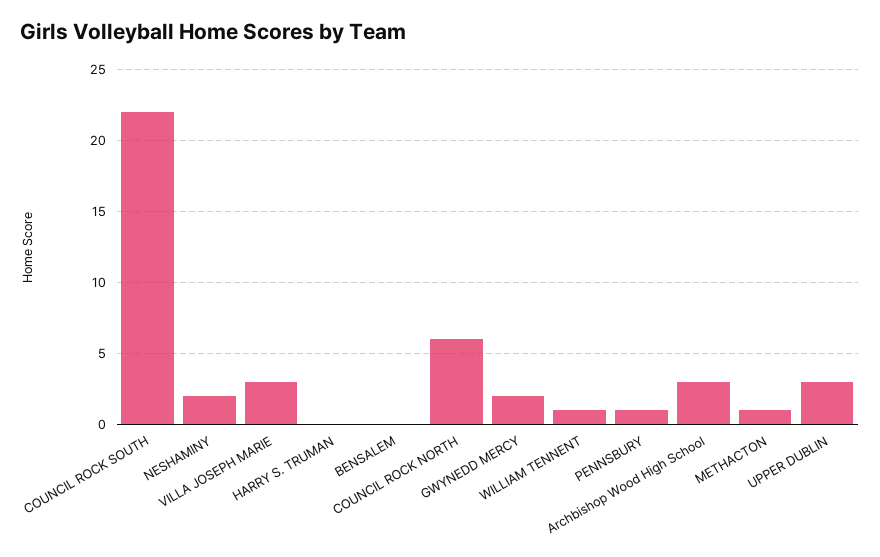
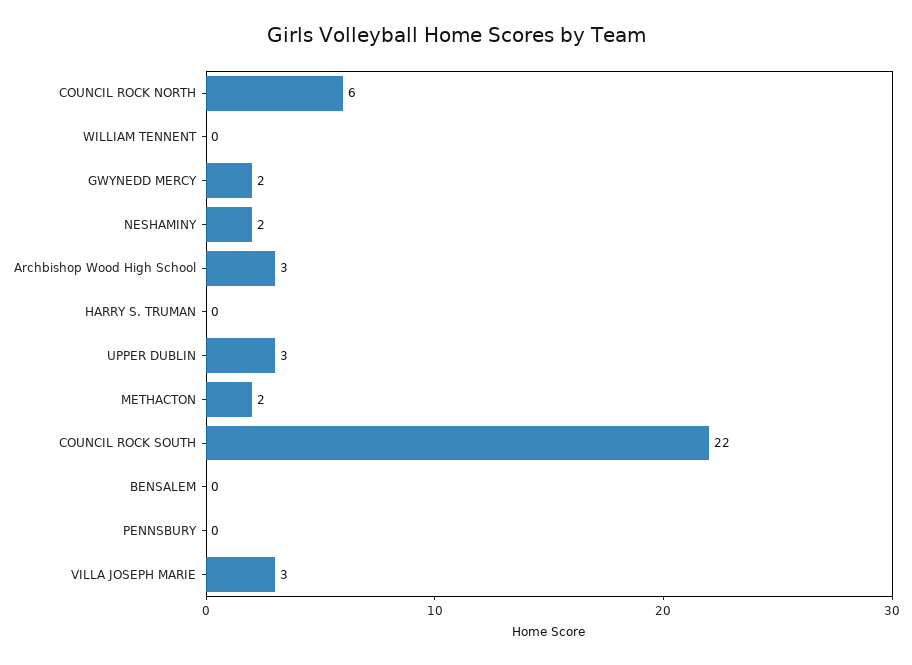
WILLIAM TENNENT: 1 -> 0
PENNSBURY: 1 -> 0
METHACTON: 1 -> 2

